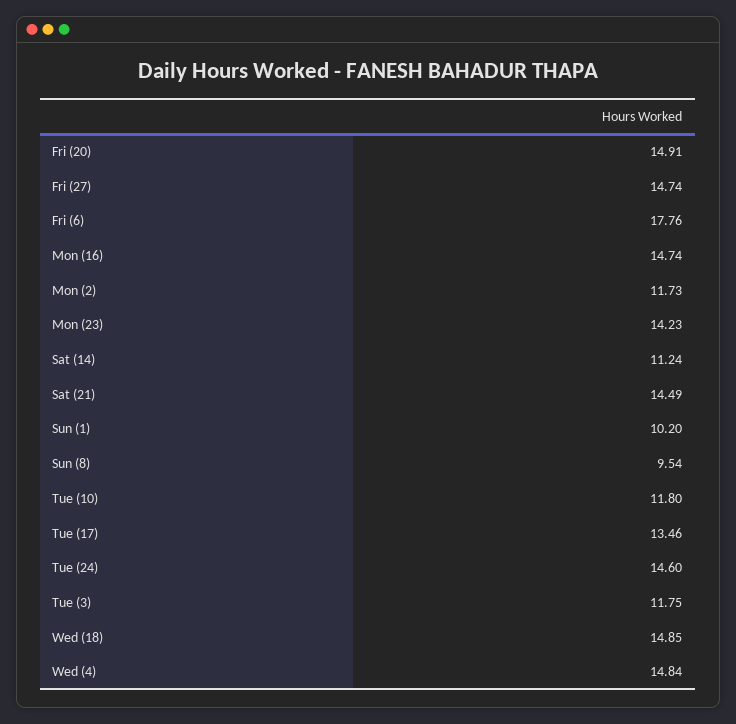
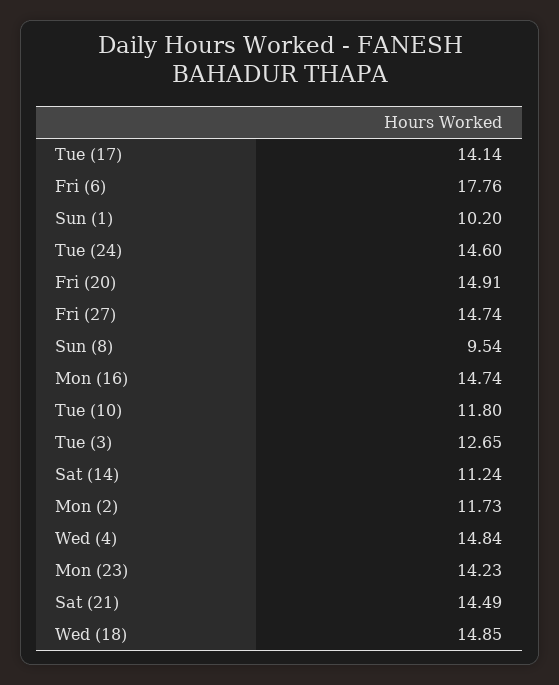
Tue (17): 13.46 -> 14.14
Tue (3): 11.75 -> 12.65

